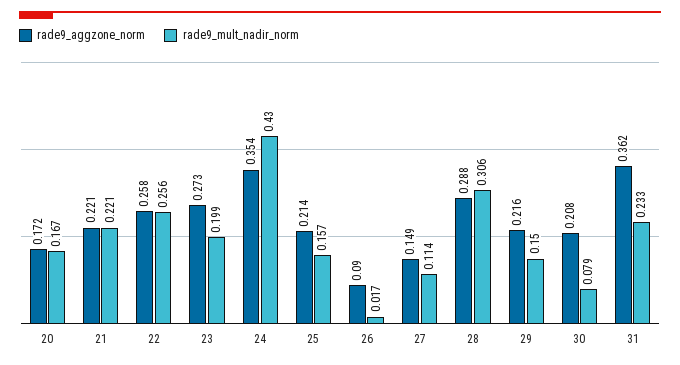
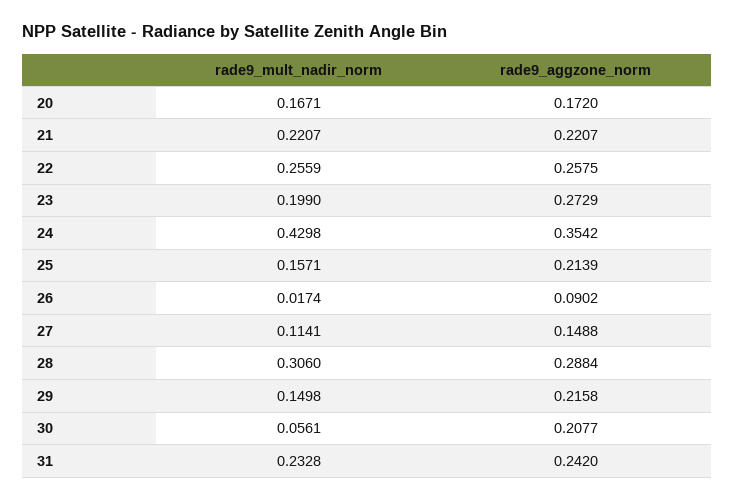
rade9_mult_nadir_norm, 30: 0.079 -> 0.0561
rade9_aggzone_norm, 31: 0.362 -> 0.242

